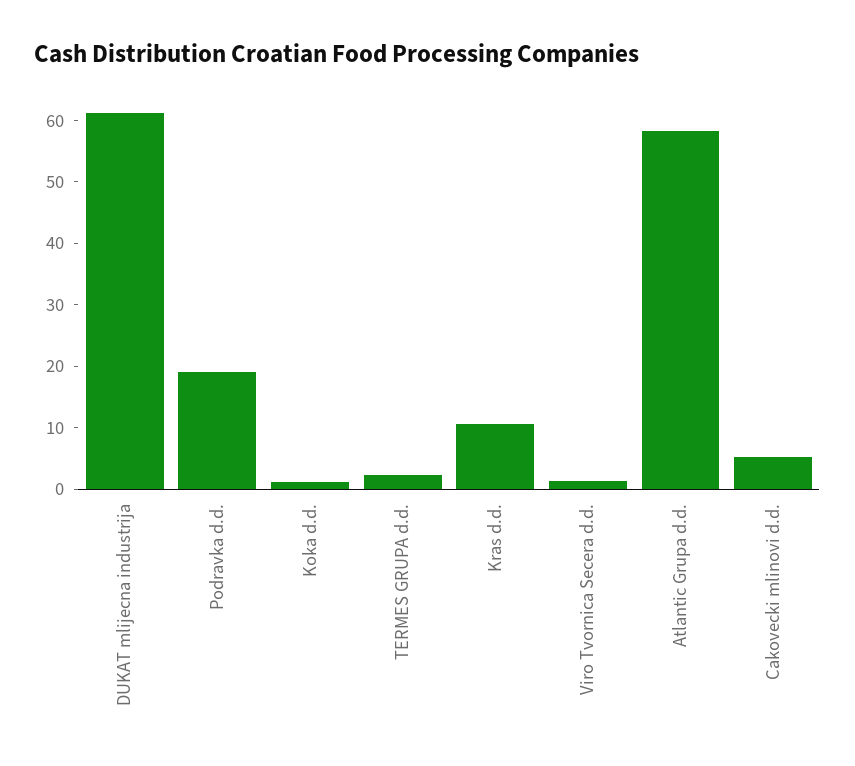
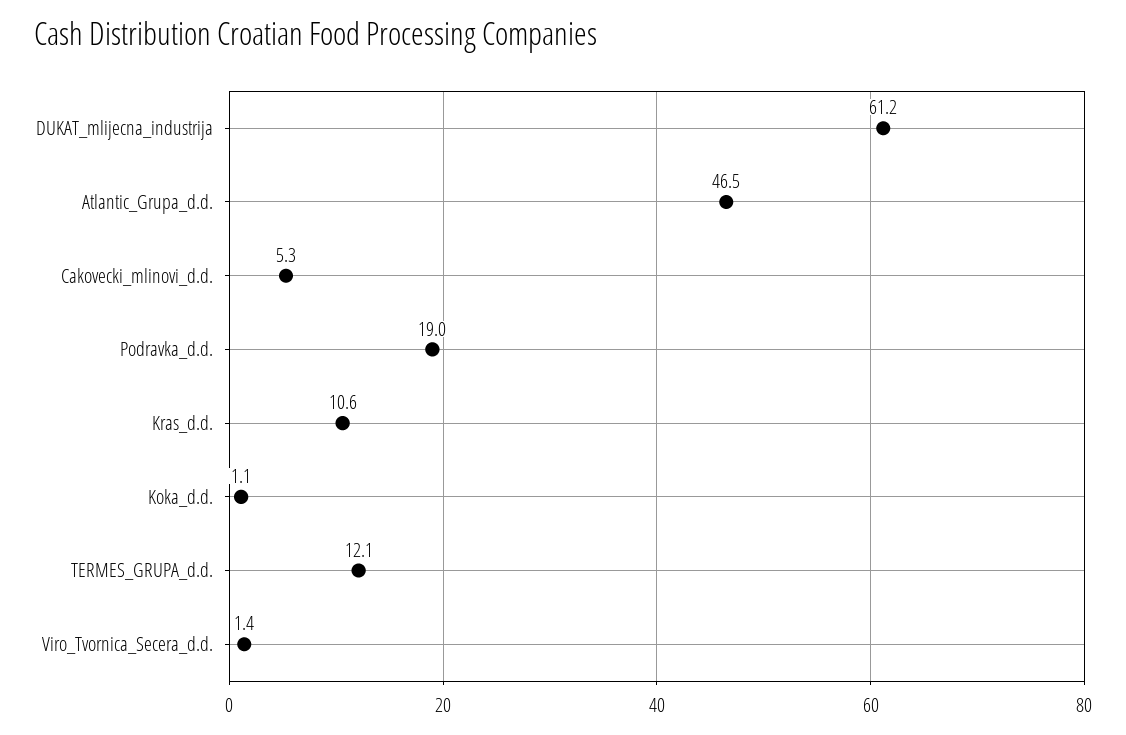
TERMES GRUPA d.d.: 2 -> 12.1
Atlantic Grupa d.d.: 58 -> 46.5

